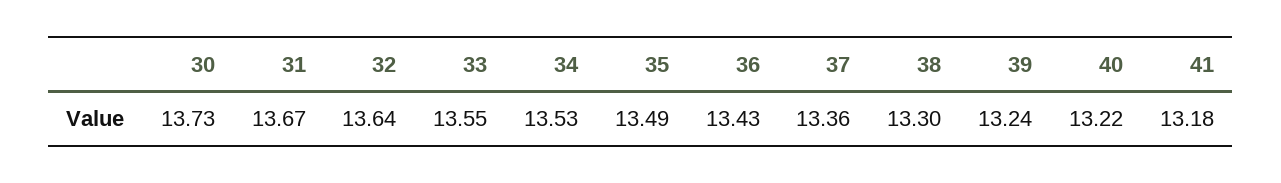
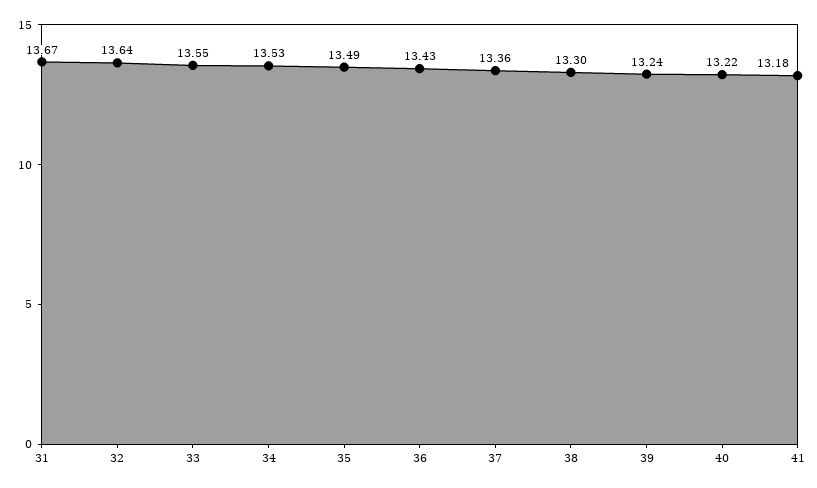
30: 13.73 -> none

